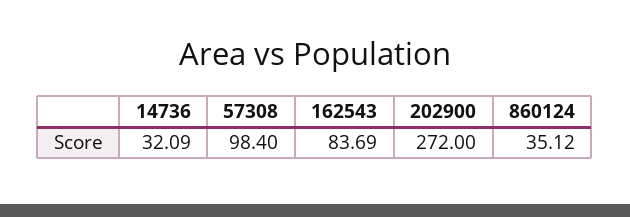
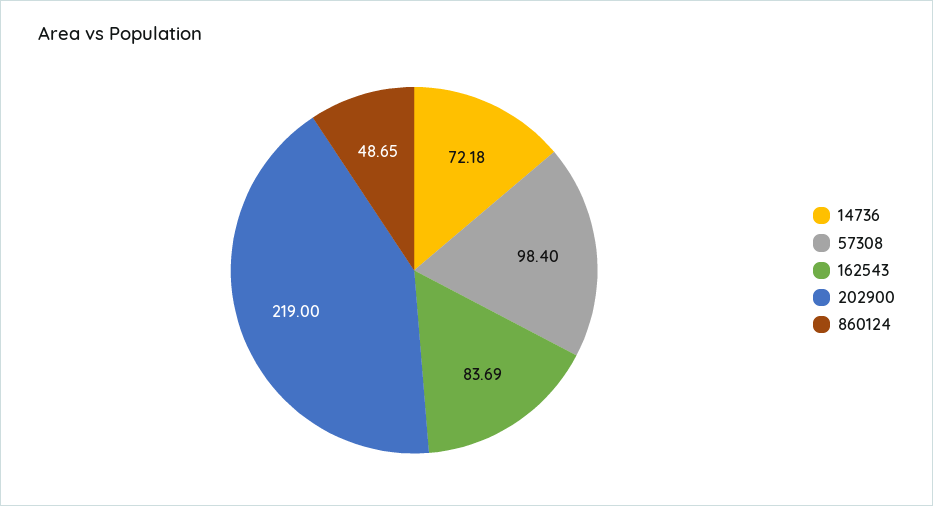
14736: 32.09 -> 72.18
202900: 272 -> 219
860124: 35.12 -> 48.65

